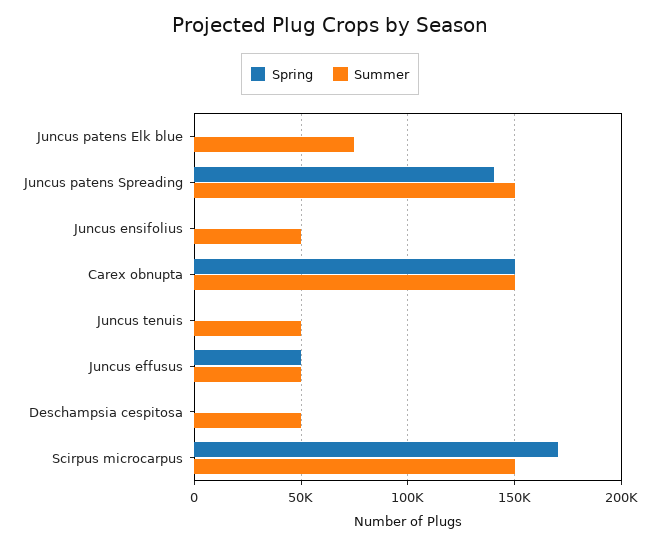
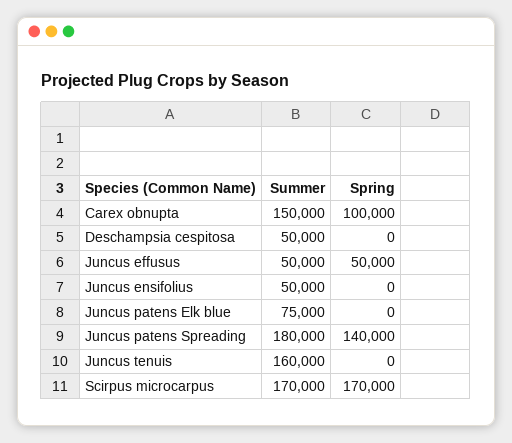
Summer, Juncus patens Spreading: 150000 -> 180000
Spring, Carex obnupta: 150000 -> 100000
Summer, Juncus tenuis: 50000 -> 160000
Summer, Scirpus microcarpus: 150000 -> 170000

